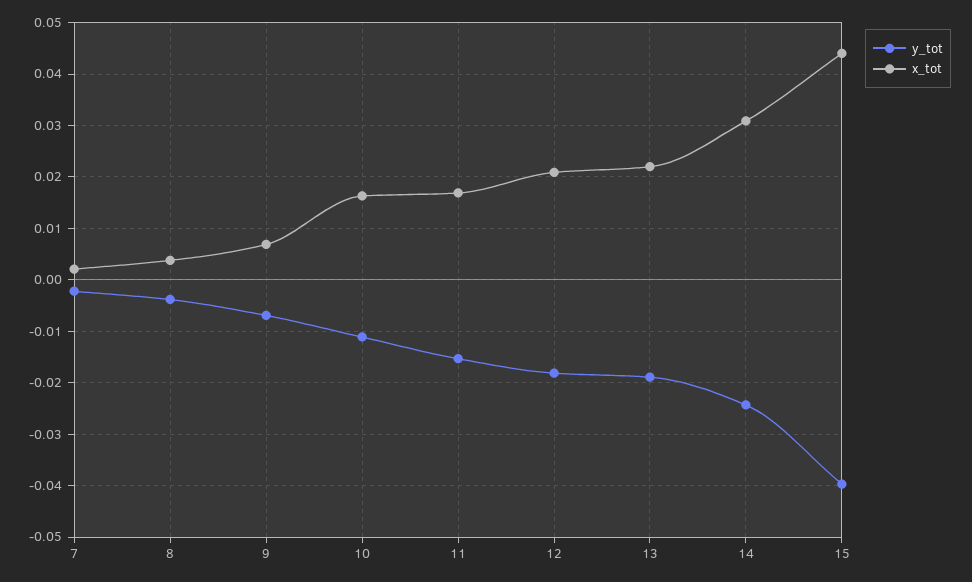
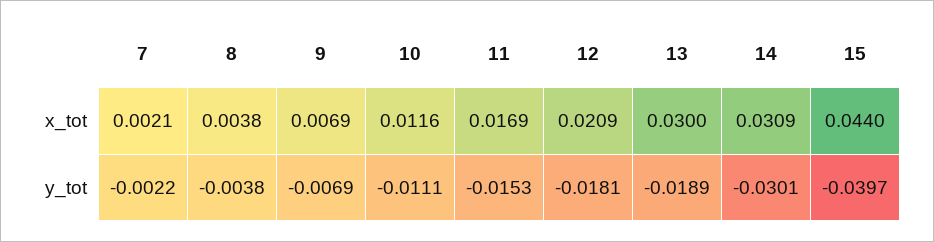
x_tot, 10: 0.016 -> 0.0116
x_tot, 13: 0.022 -> 0.03
y_tot, 14: -0.024 -> -0.0301

